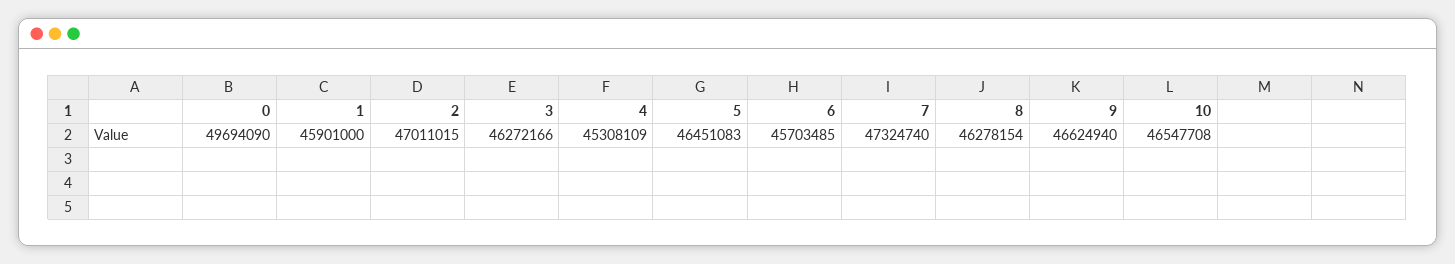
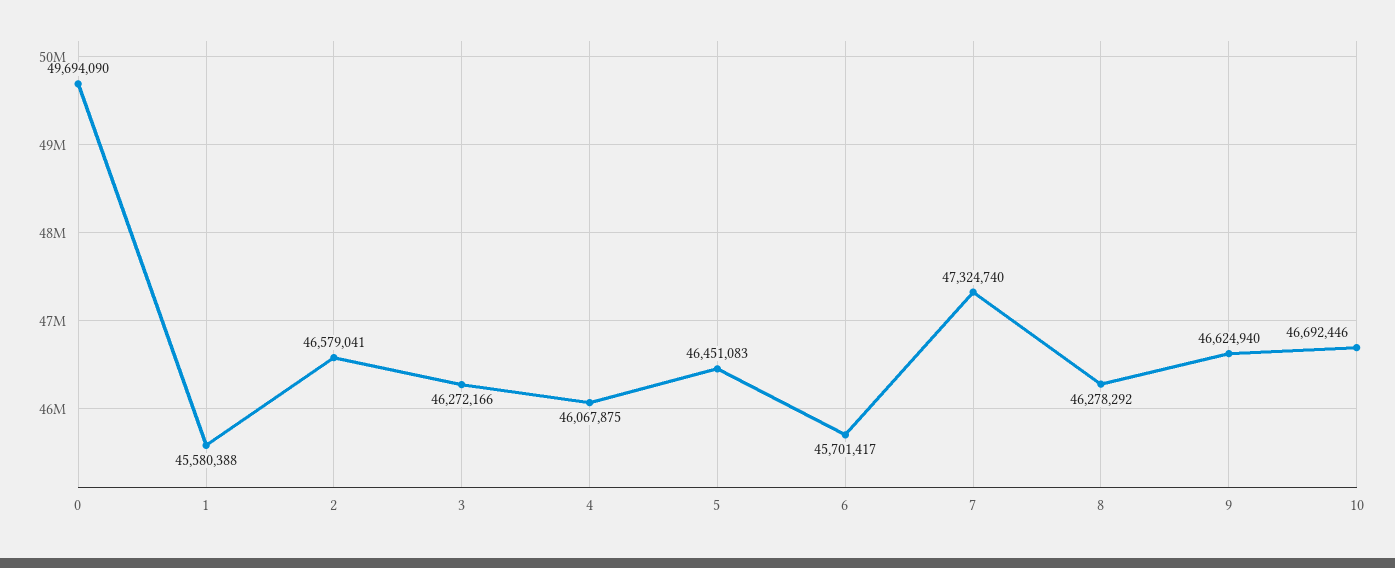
1: 45901000 -> 45580388
2: 47011015 -> 46579041
4: 45308109 -> 46067875
6: 45703485 -> 45701417
8: 46278154 -> 46278292
10: 46547708 -> 46692446

